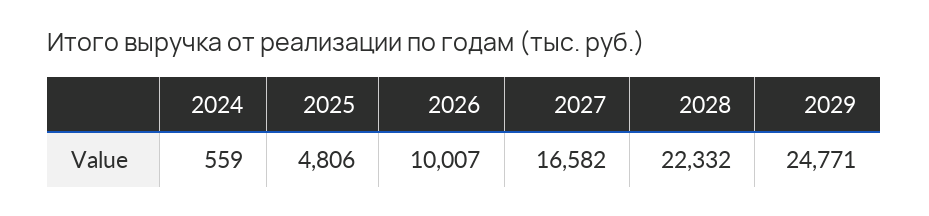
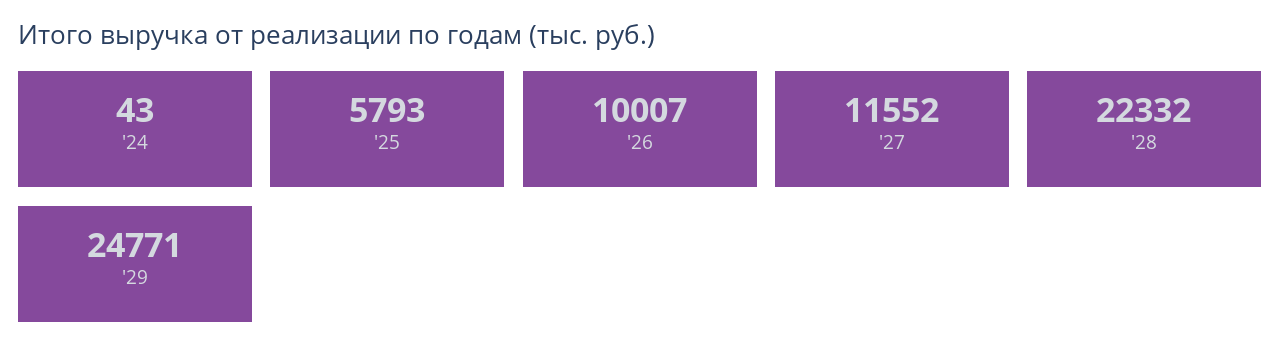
2024: 559 -> 43
2025: 4806 -> 5793
2027: 16582 -> 11552

